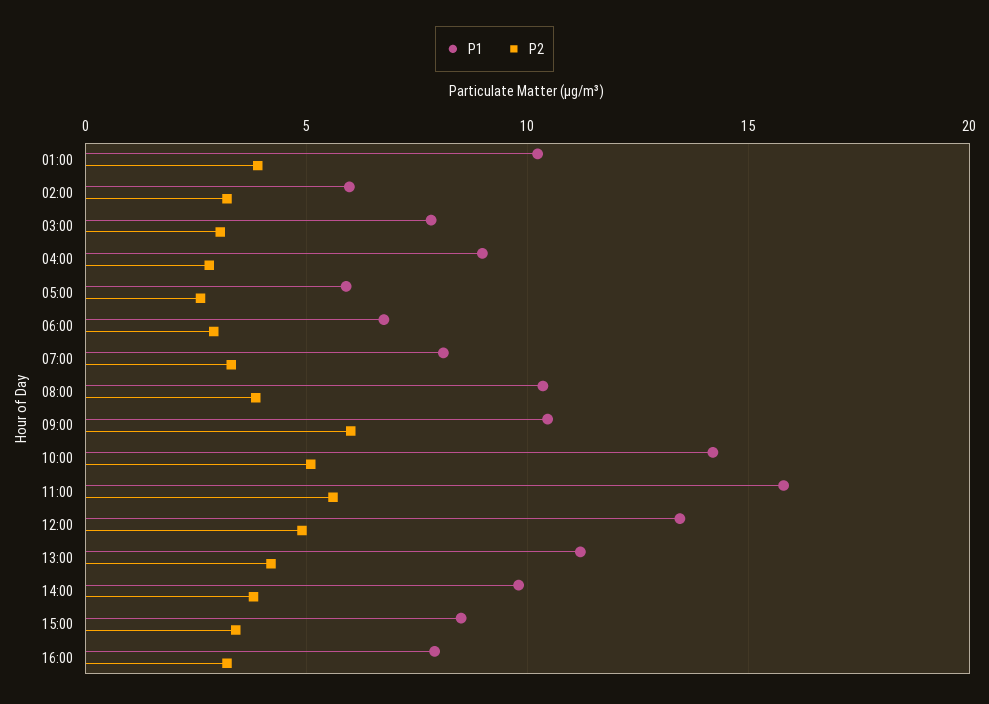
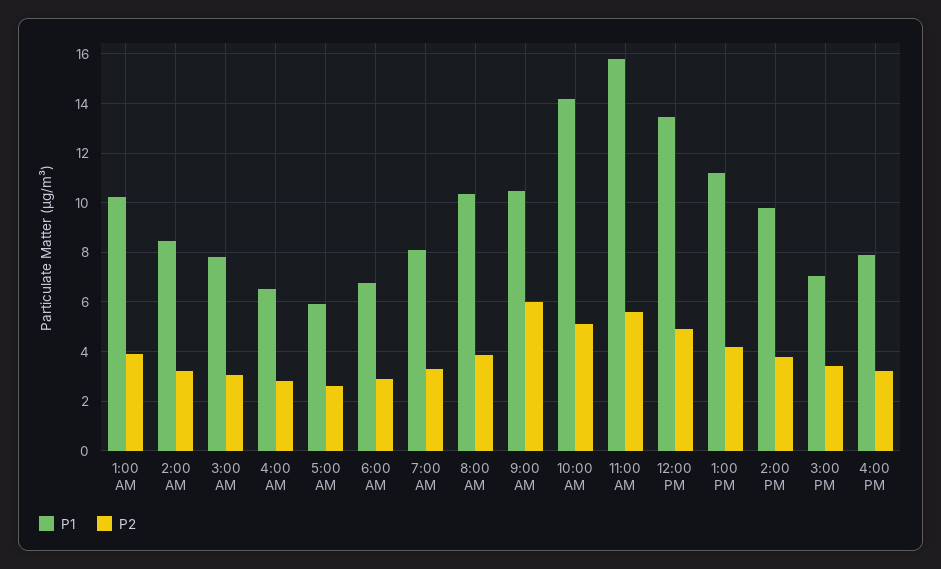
P1, 02:00: 6 -> 8.5
P1, 04:00: 9 -> 6.5
P1, 15:00: 8.5 -> 7

